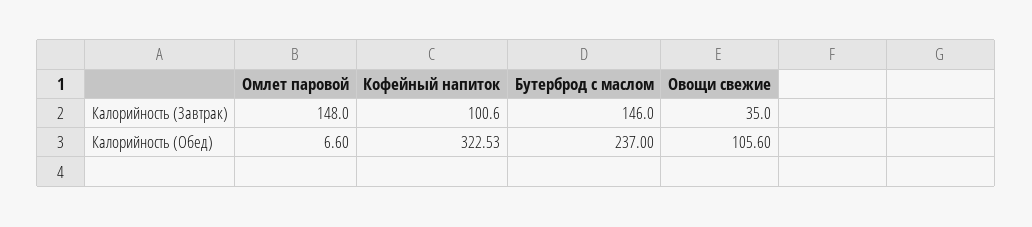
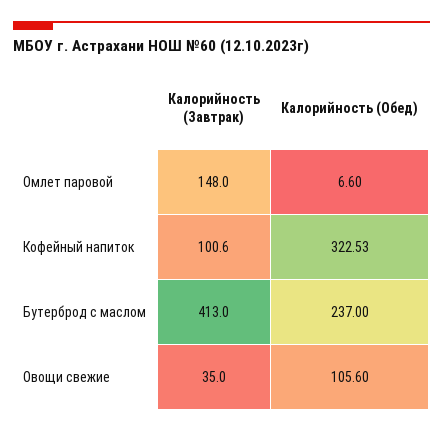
Бутерброд с маслом, Калорийность (Завтрак): 146 -> 413

